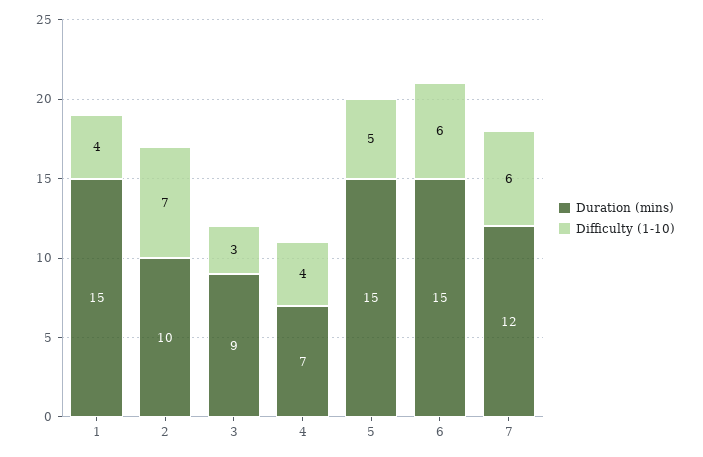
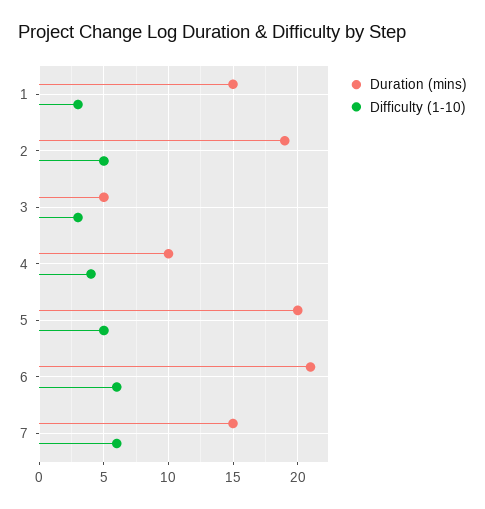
Difficulty (1-10), 1: 4 -> 3
Duration (mins), 2: 10 -> 19
Difficulty (1-10), 2: 7 -> 5
Duration (mins), 3: 9 -> 5
Duration (mins), 4: 7 -> 10
Duration (mins), 5: 15 -> 20
Duration (mins), 6: 15 -> 21
Duration (mins), 7: 12 -> 15

